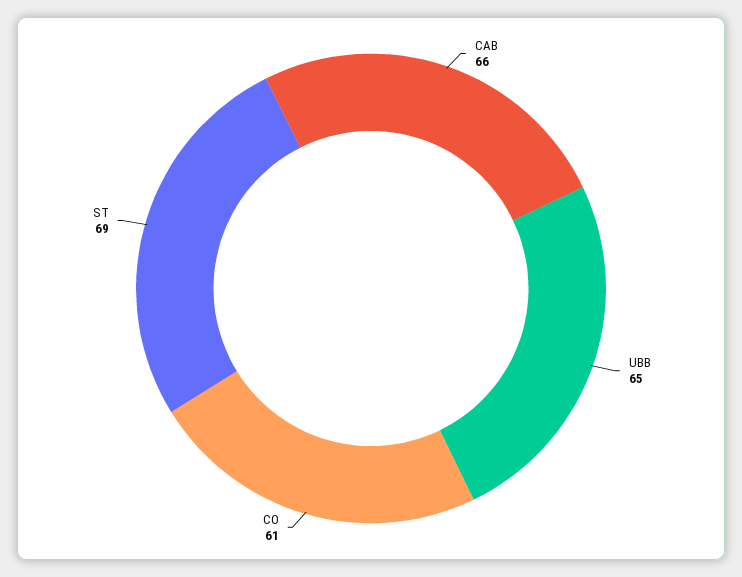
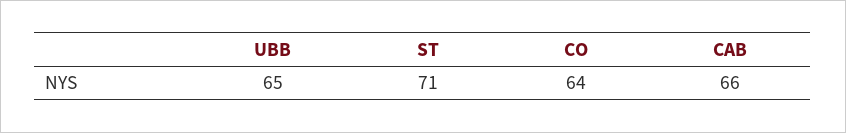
CO: 61 -> 64
ST: 69 -> 71

